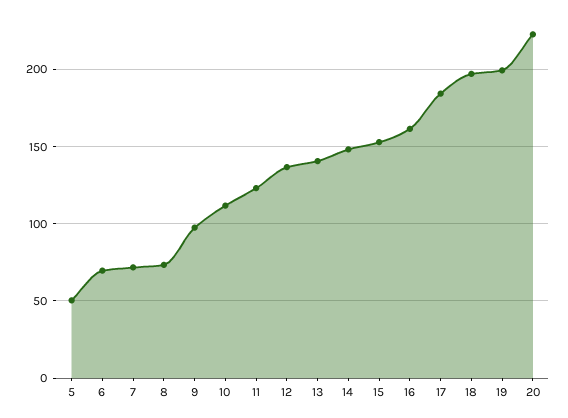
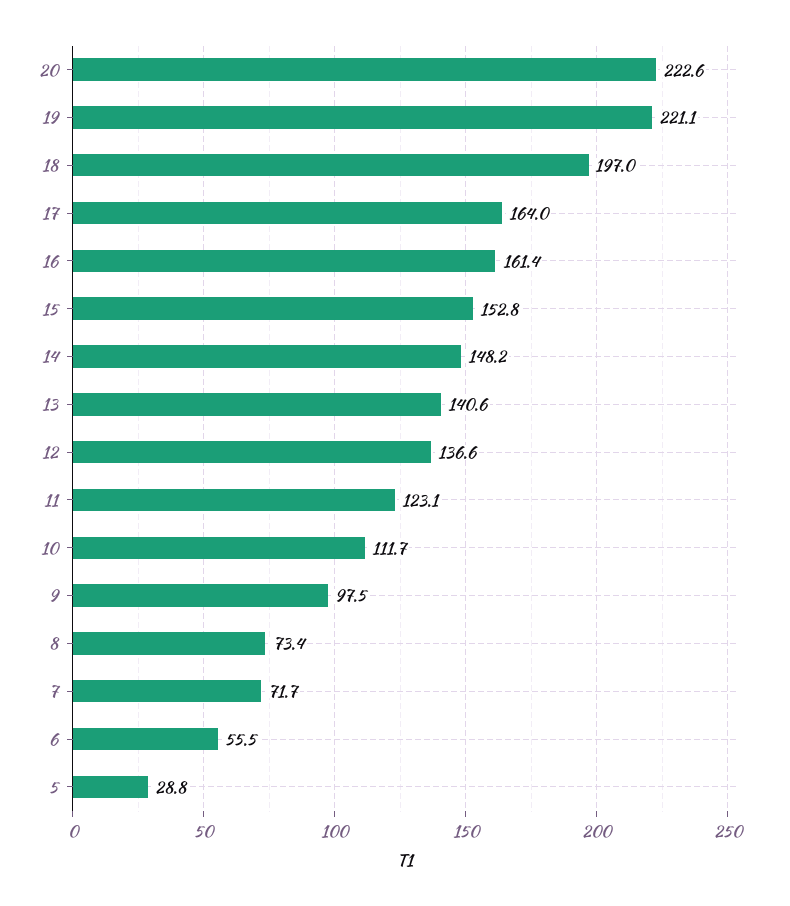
5: 50 -> 28.8
6: 70 -> 55.5
17: 185 -> 164
19: 200 -> 221.1

